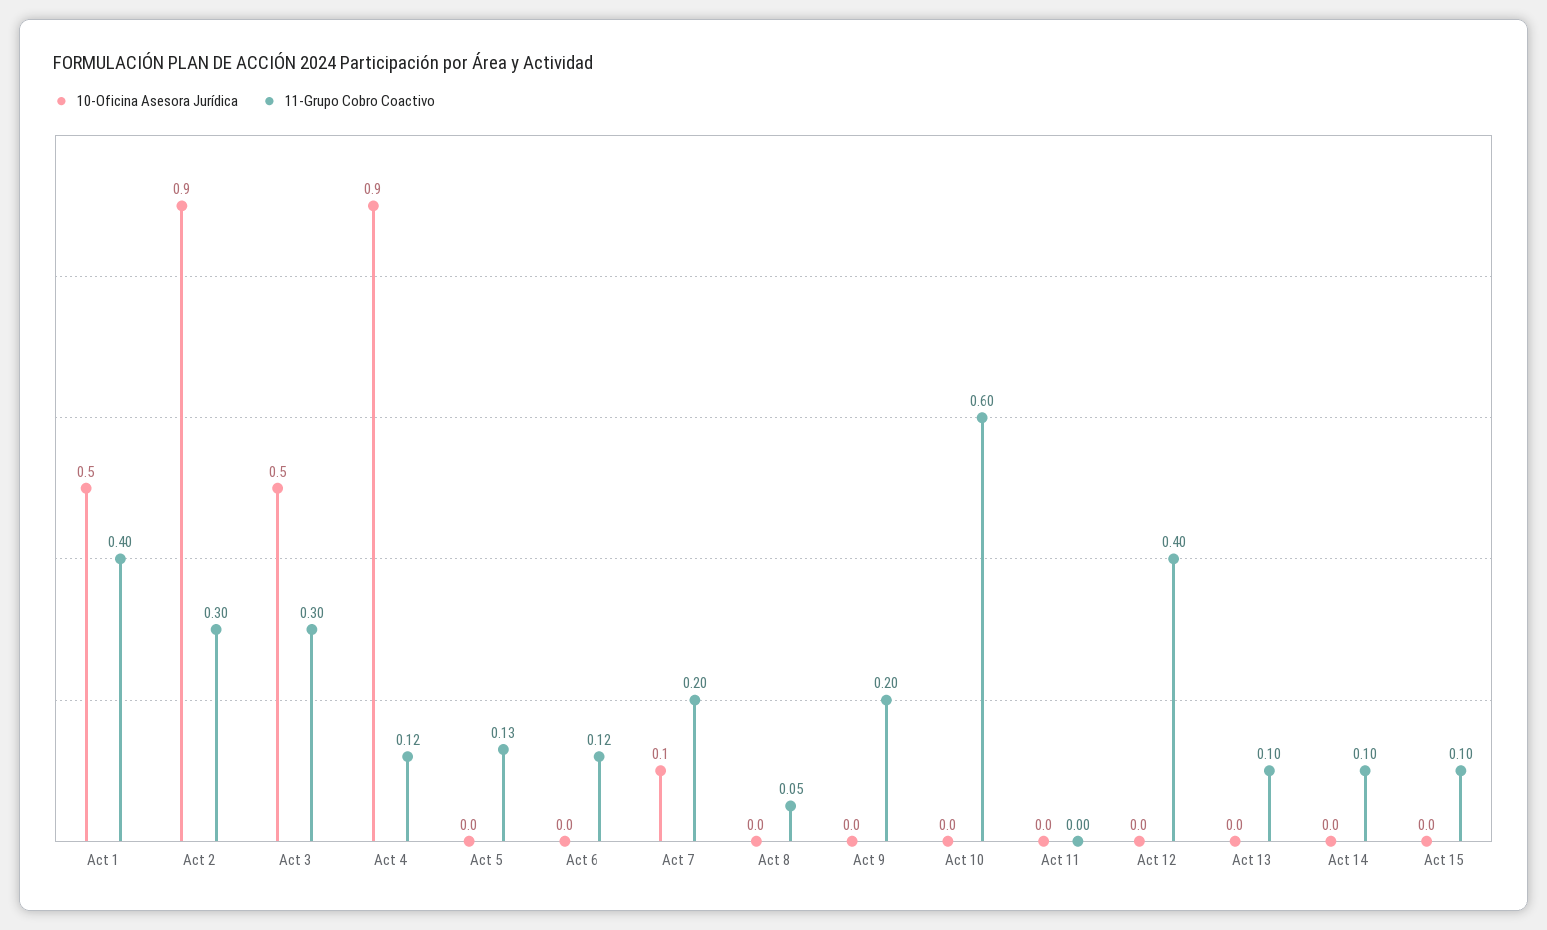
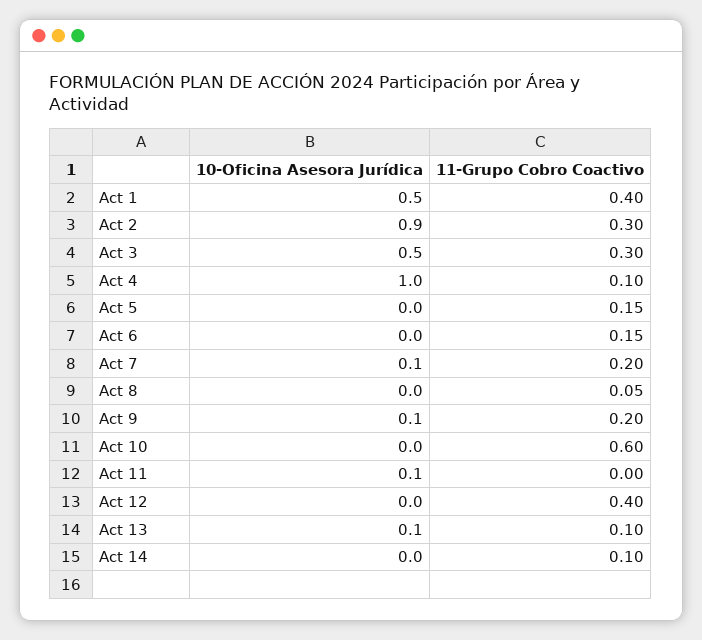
10-Oficina Asesora Jurídica, Act 4: 0.9 -> 1
11-Grupo Cobro Coactivo, Act 4: 0.12 -> 0.1
11-Grupo Cobro Coactivo, Act 5: 0.13 -> 0.15
11-Grupo Cobro Coactivo, Act 6: 0.12 -> 0.15
10-Oficina Asesora Jurídica, Act 9: 0 -> 0.1
10-Oficina Asesora Jurídica, Act 11: 0 -> 0.1
10-Oficina Asesora Jurídica, Act 13: 0 -> 0.1
10-Oficina Asesora Jurídica, Act 15: 0 -> none
11-Grupo Cobro Coactivo, Act 15: 0.1 -> none

